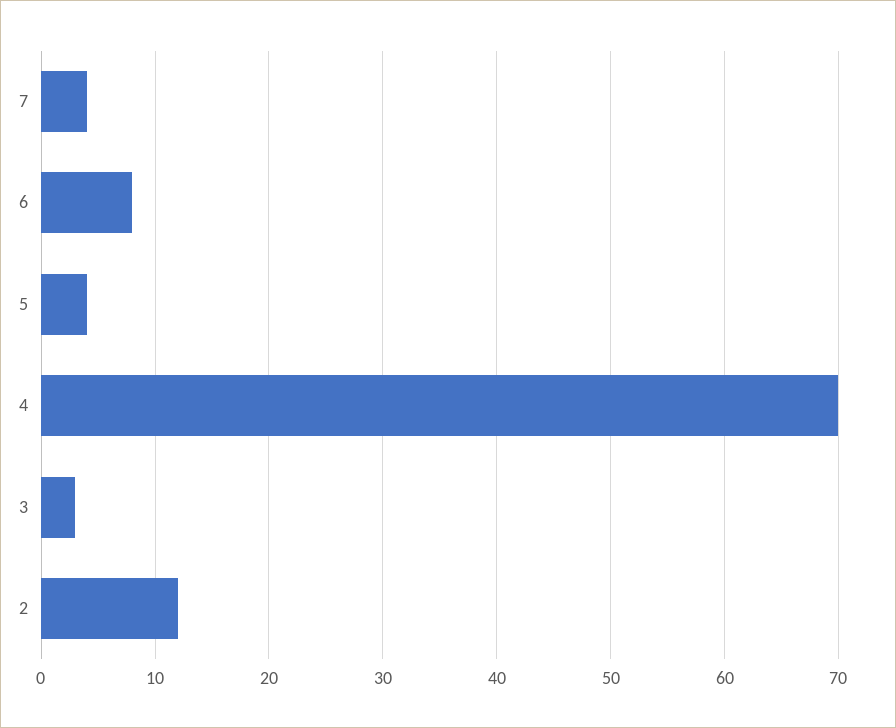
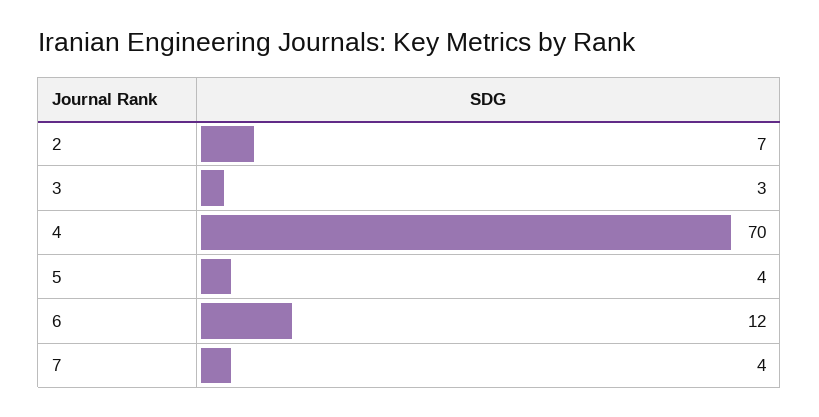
6: 8 -> 12
2: 12 -> 7

